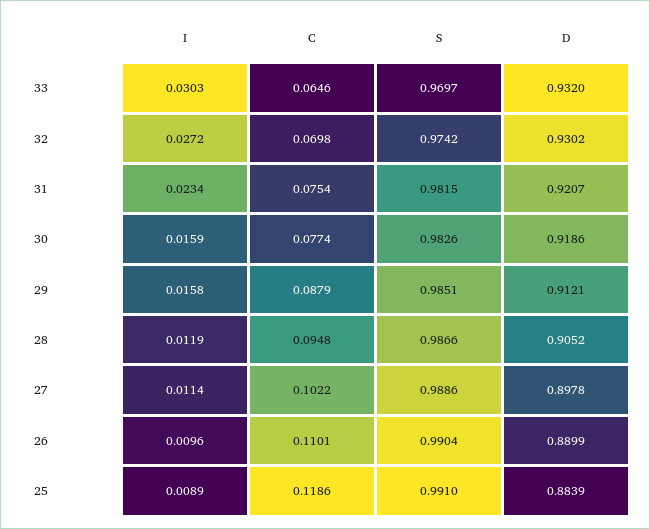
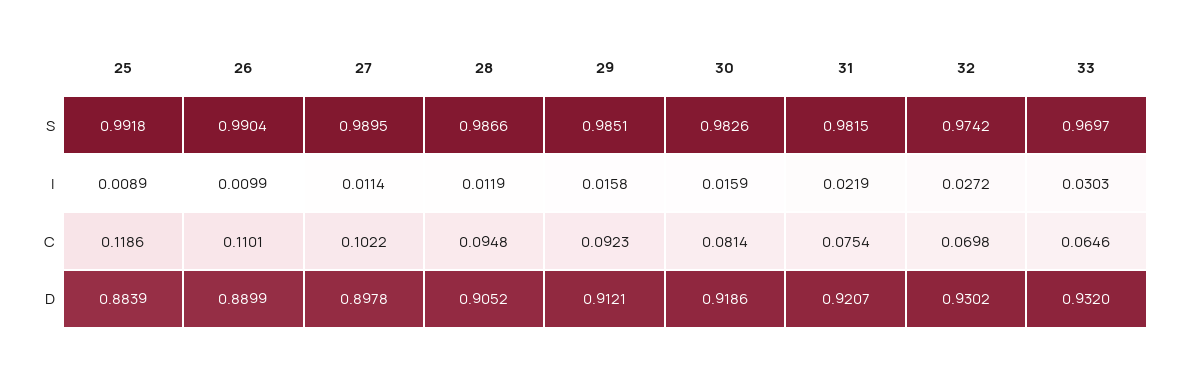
I, 31: 0.0234 -> 0.0219
C, 30: 0.0774 -> 0.0814
C, 29: 0.0879 -> 0.0923
S, 27: 0.9886 -> 0.9895
I, 26: 0.0096 -> 0.0099
S, 25: 0.991 -> 0.9918

